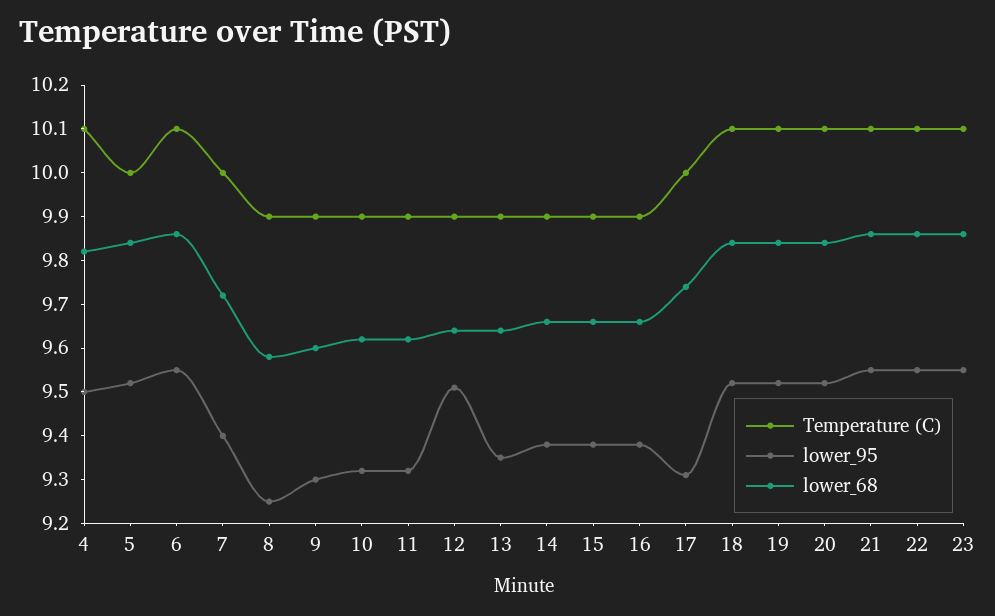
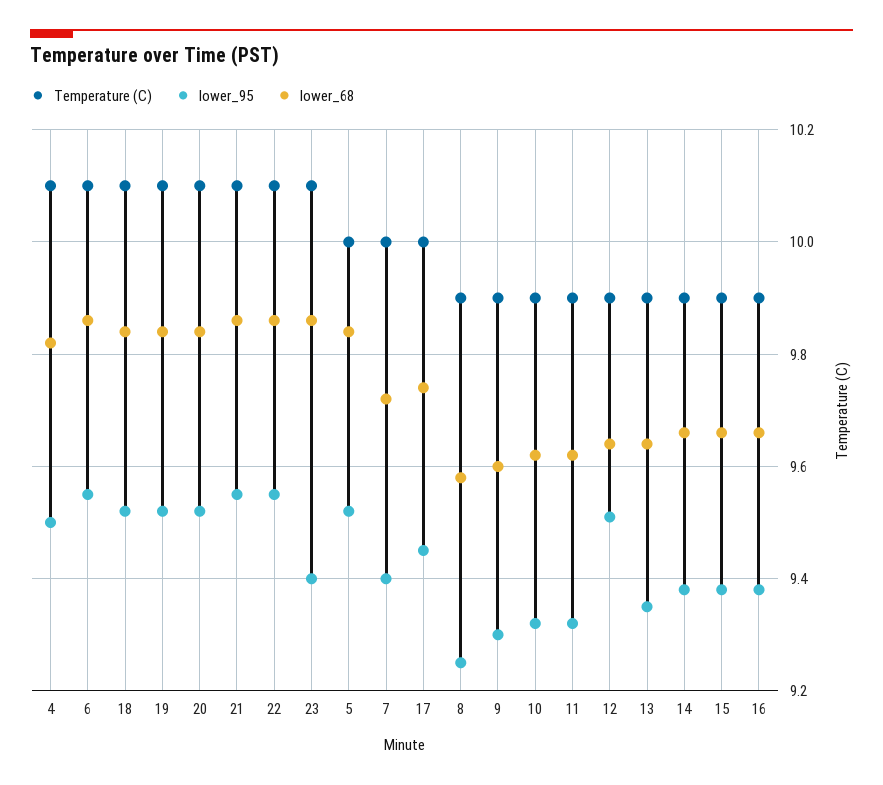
lower_95, 17: 9.3 -> 9.45
lower_95, 23: 9.55 -> 9.4

